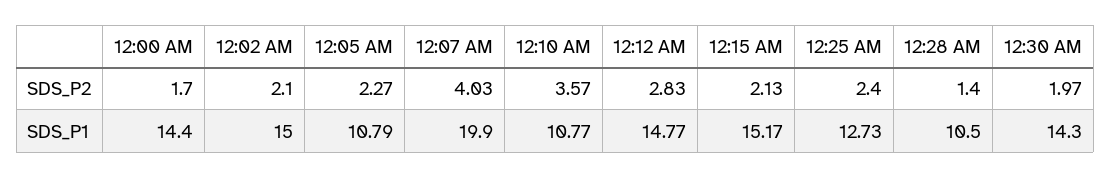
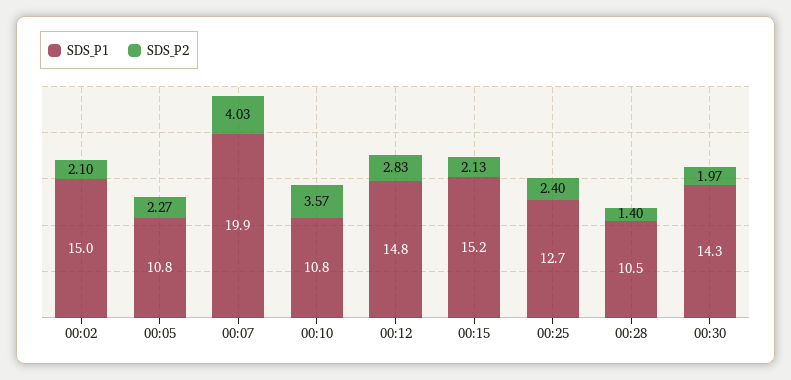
SDS_P2, 12:00 AM: 1.7 -> none
SDS_P1, 12:00 AM: 14.4 -> none

